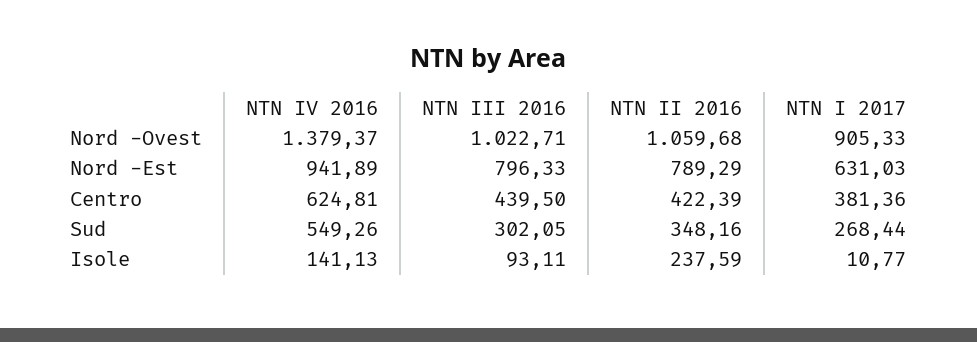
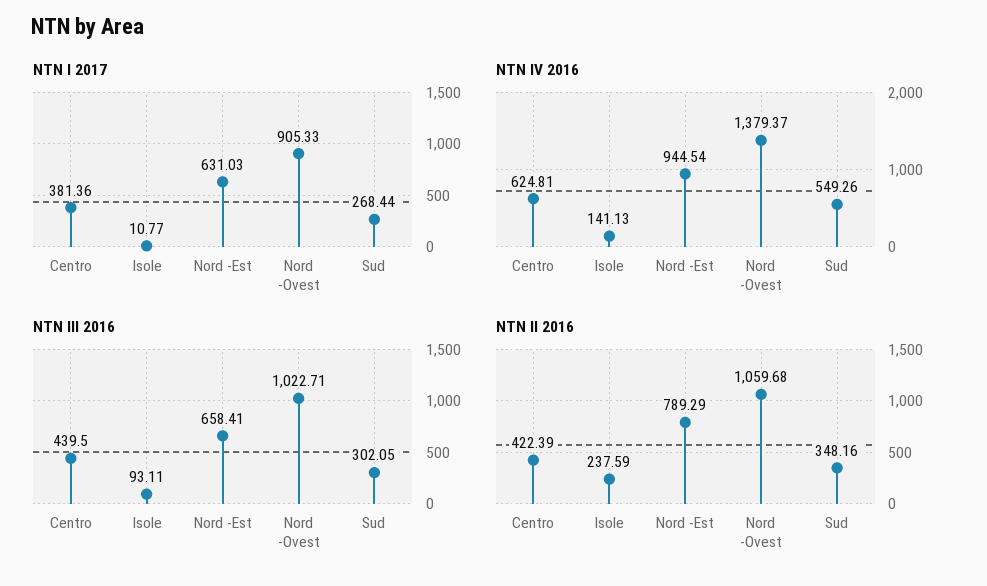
NTN IV 2016, Nord -Est: 941.89 -> 944.54
NTN III 2016, Nord -Est: 796.33 -> 658.41

